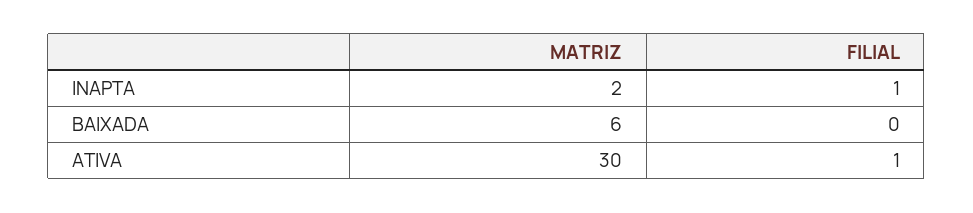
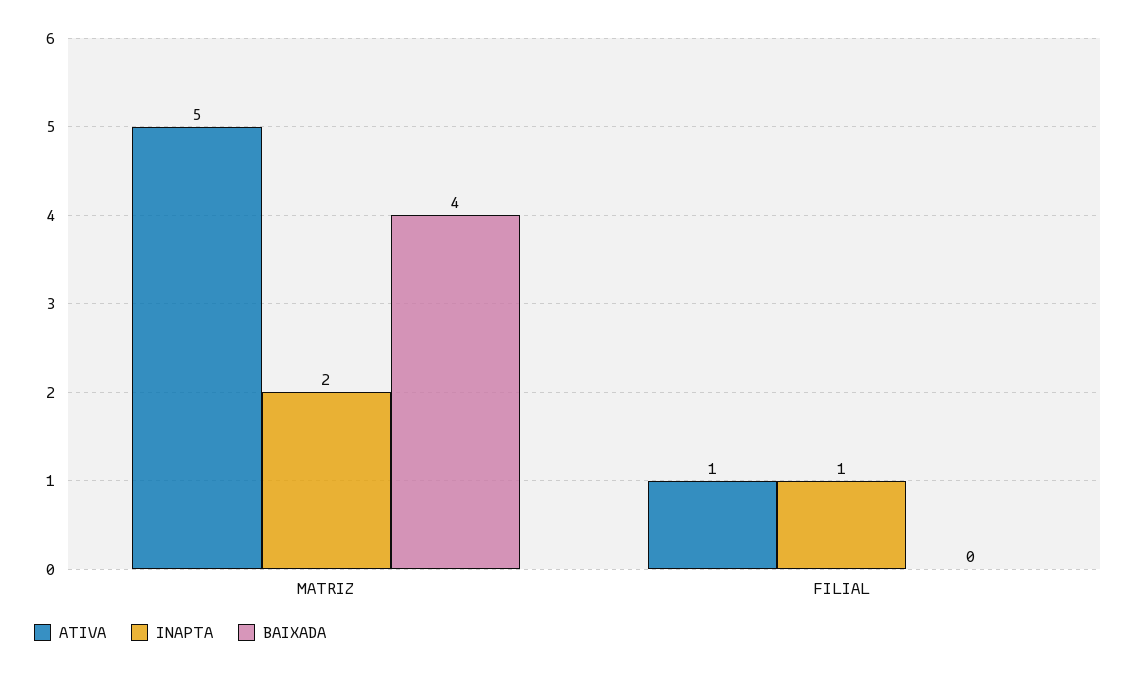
BAIXADA, MATRIZ: 6 -> 4
ATIVA, MATRIZ: 30 -> 5

